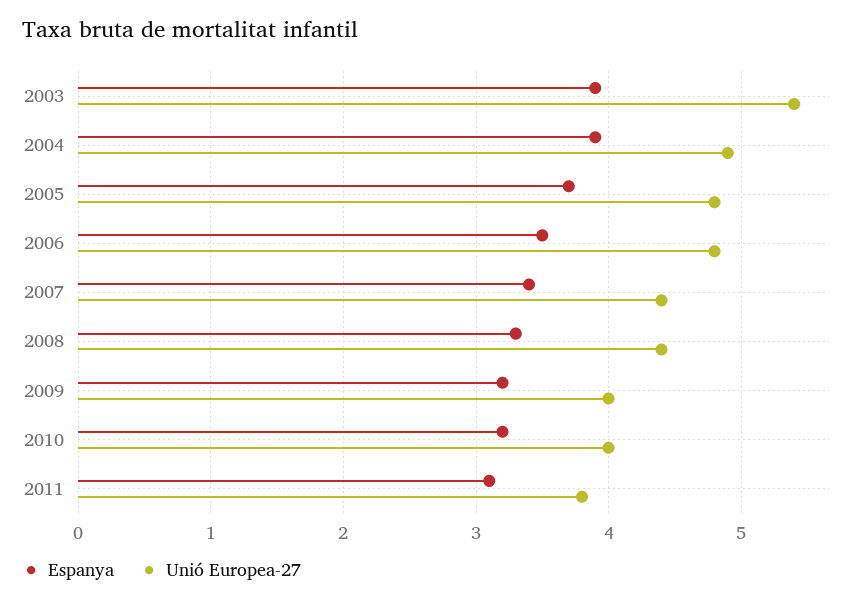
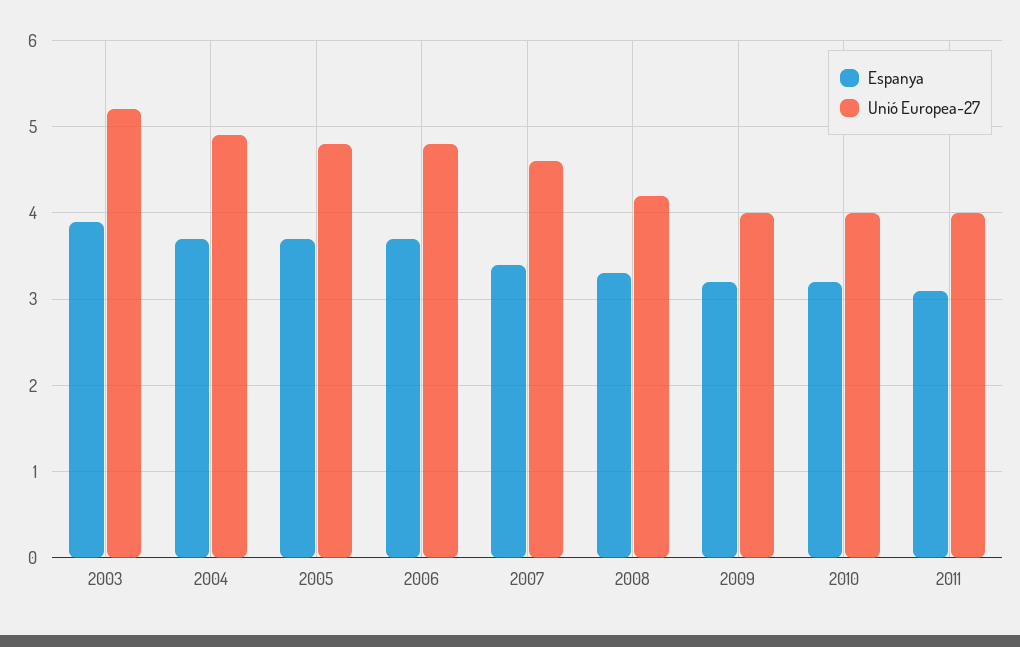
Unió Europea-27, 2003: 5.4 -> 5.2
Espanya, 2004: 3.9 -> 3.7
Espanya, 2006: 3.5 -> 3.7
Unió Europea-27, 2007: 4.4 -> 4.6
Unió Europea-27, 2008: 4.4 -> 4.2
Unió Europea-27, 2011: 3.8 -> 4

